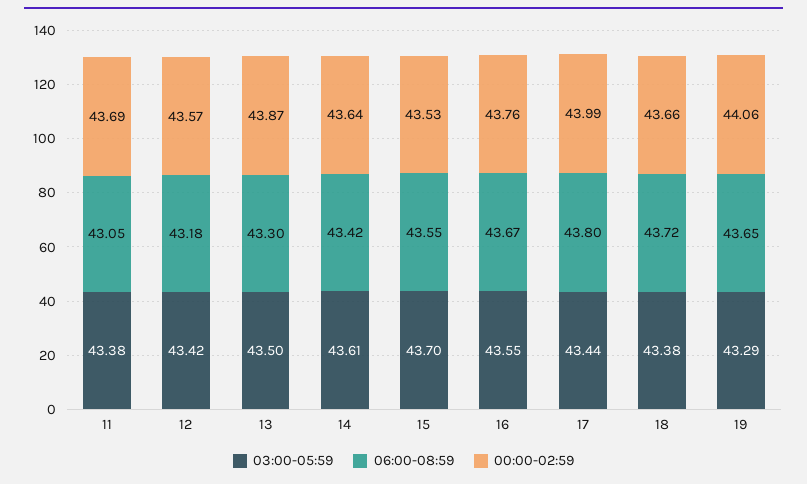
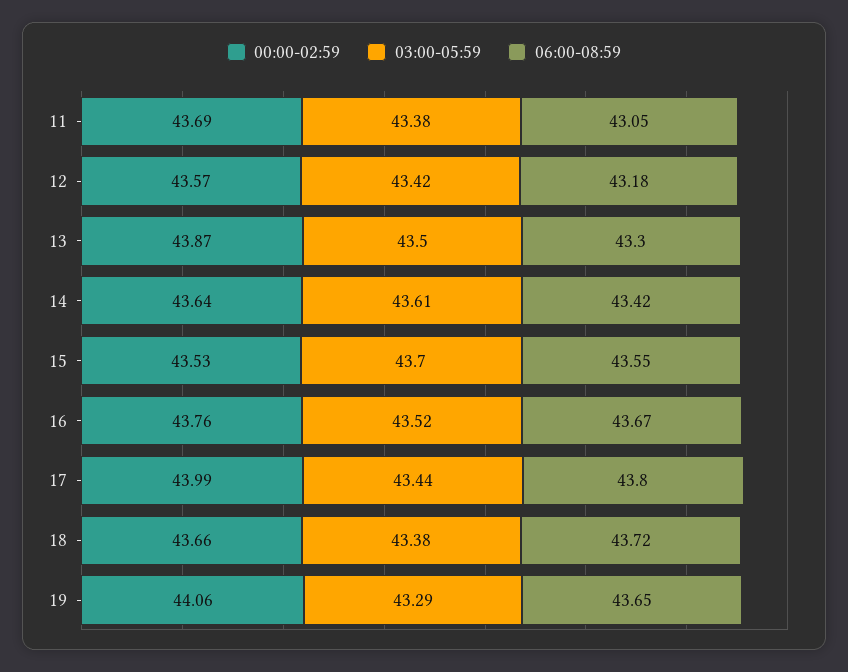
03:00-05:59, 16: 43.55 -> 43.52

